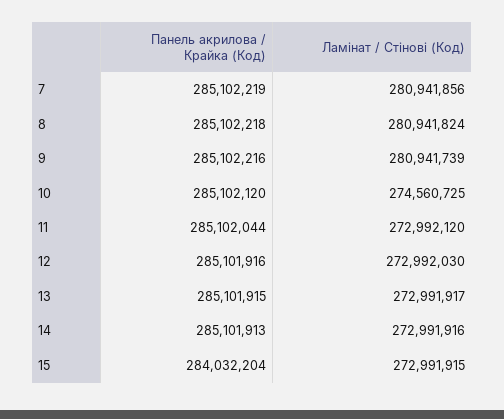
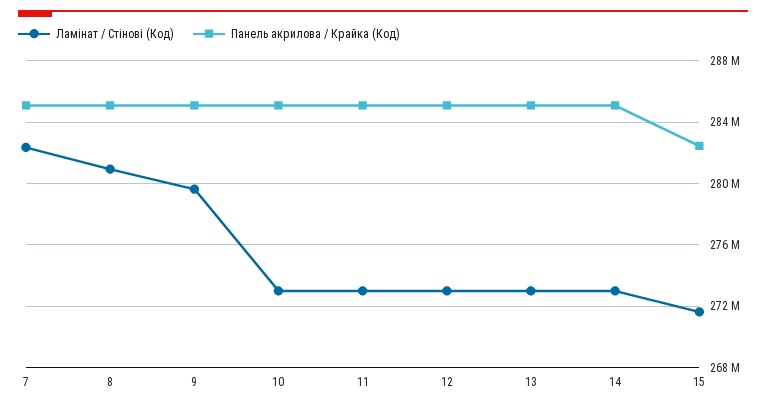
Ламінат / Стінові (Код), 7: 280941856 -> 282500000
Ламінат / Стінові (Код), 9: 280941739 -> 279500000
Ламінат / Стінові (Код), 10: 274560725 -> 273000000
Панель акрилова / Крайка (Код), 15: 284032204 -> 282500000
Ламінат / Стінові (Код), 15: 272991915 -> 271500000

